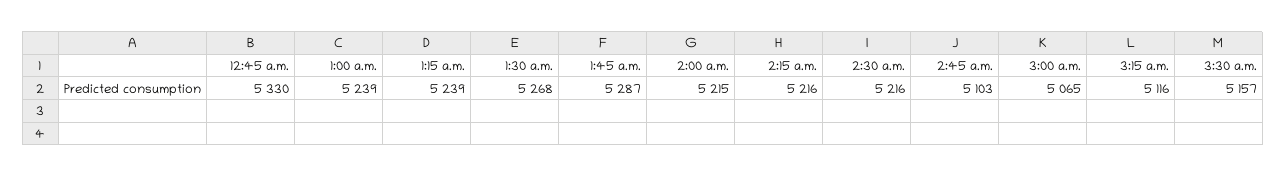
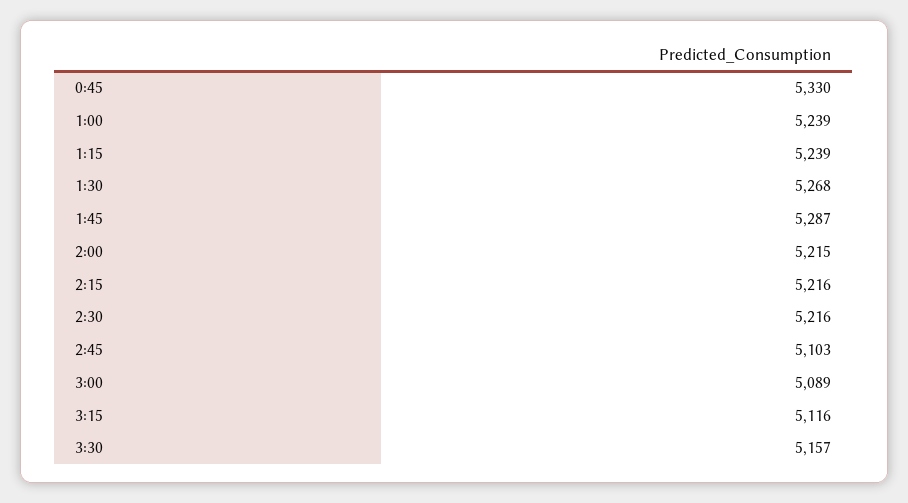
3:00 a.m.: 5065 -> 5089

